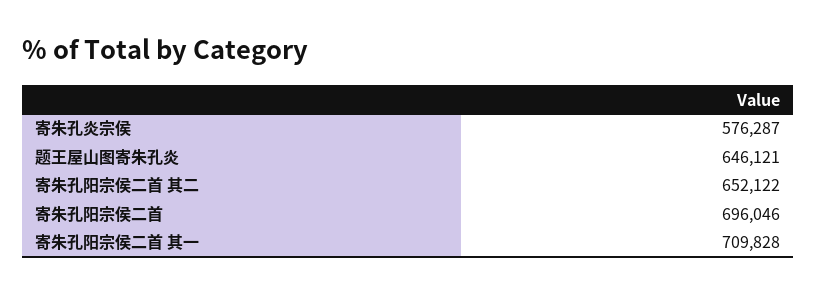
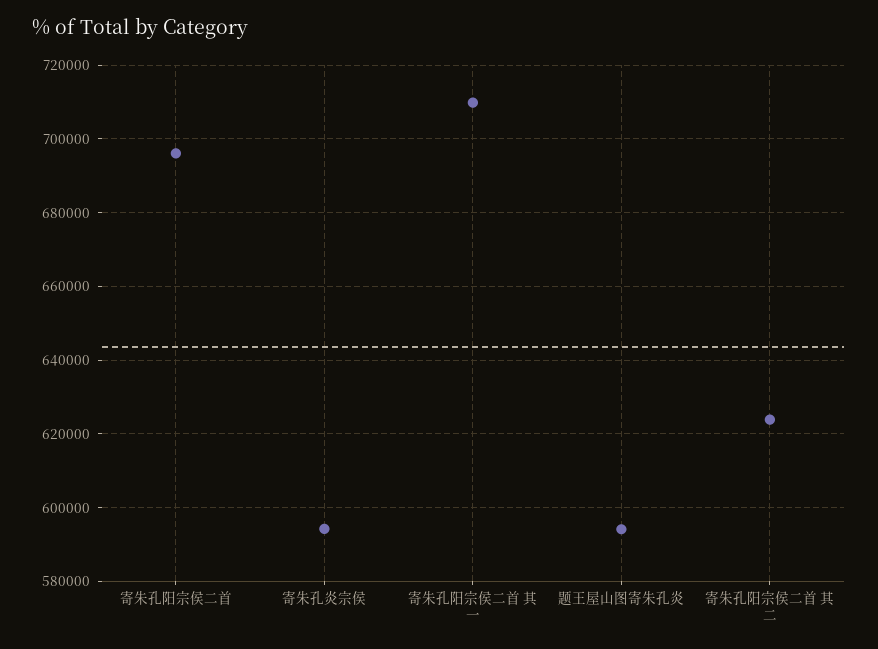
寄朱孔炎宗侯: 576287 -> 594000
题王屋山图寄朱孔炎: 646121 -> 594000
寄朱孔阳宗侯二首 其二: 652122 -> 624000

